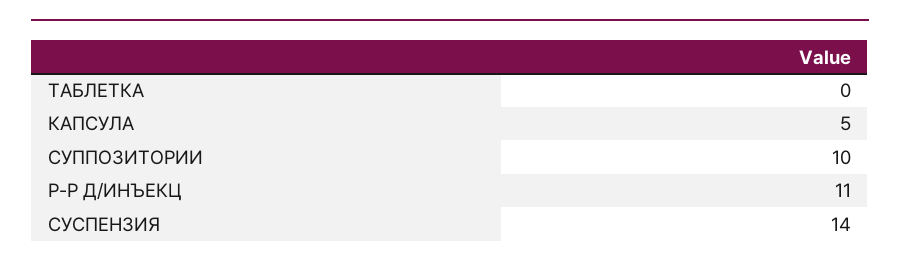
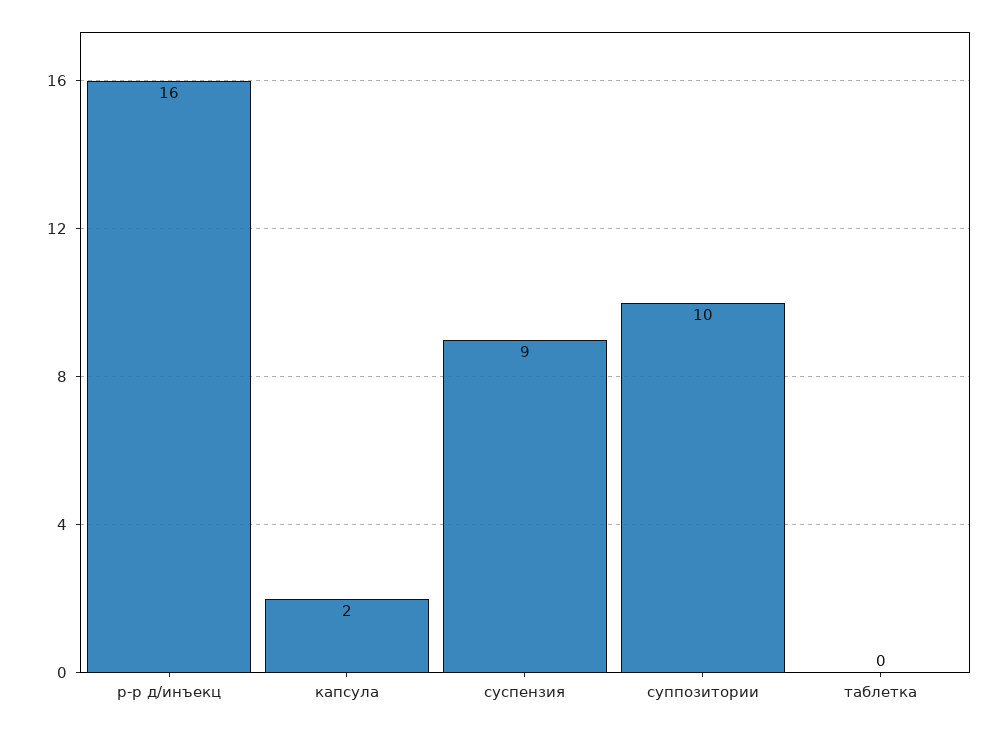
КАПСУЛА: 5 -> 2
Р-Р Д/ИНЪЕКЦ: 11 -> 16
СУСПЕНЗИЯ: 14 -> 9

